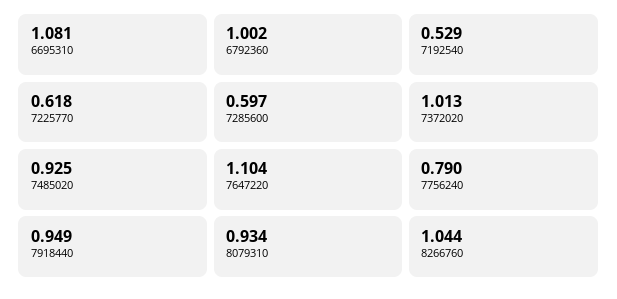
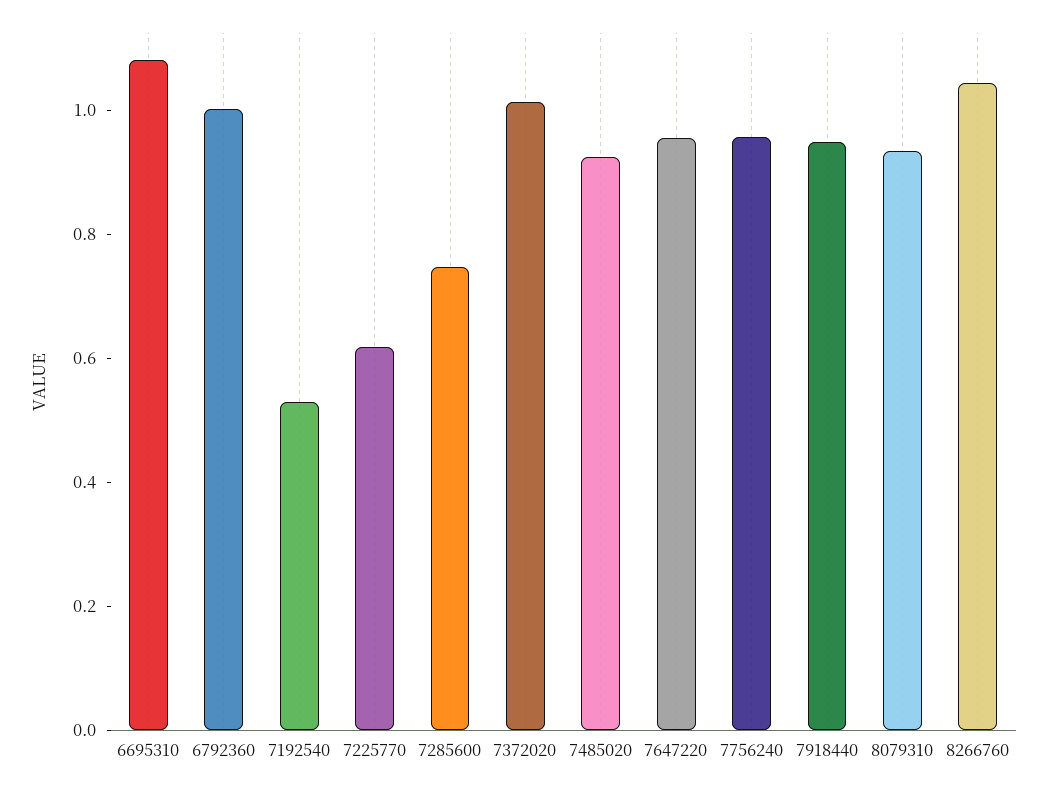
7285600: 0.597 -> 0.75
7647220: 1.104 -> 0.95
7756240: 0.79 -> 0.95

